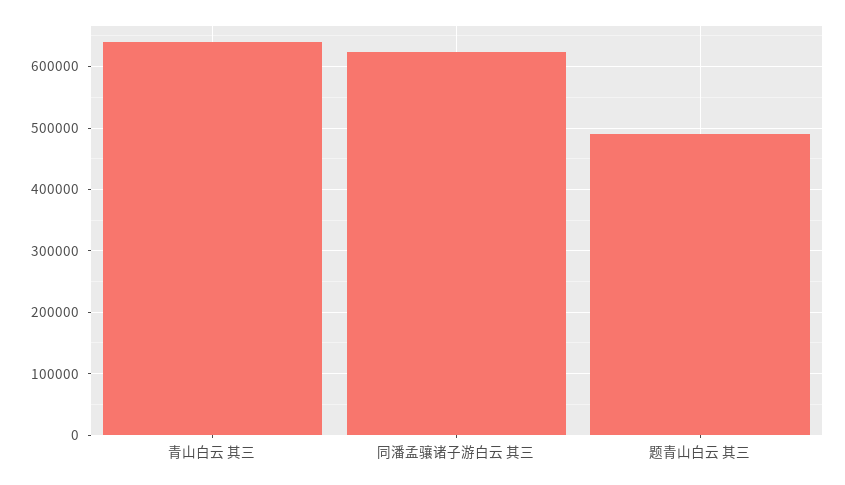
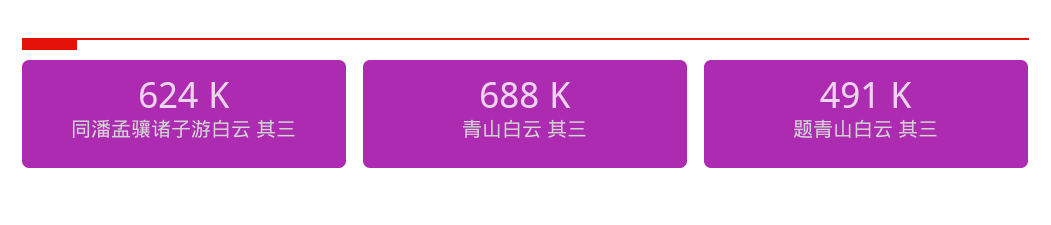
青山白云 其三: 640000 -> 688000

